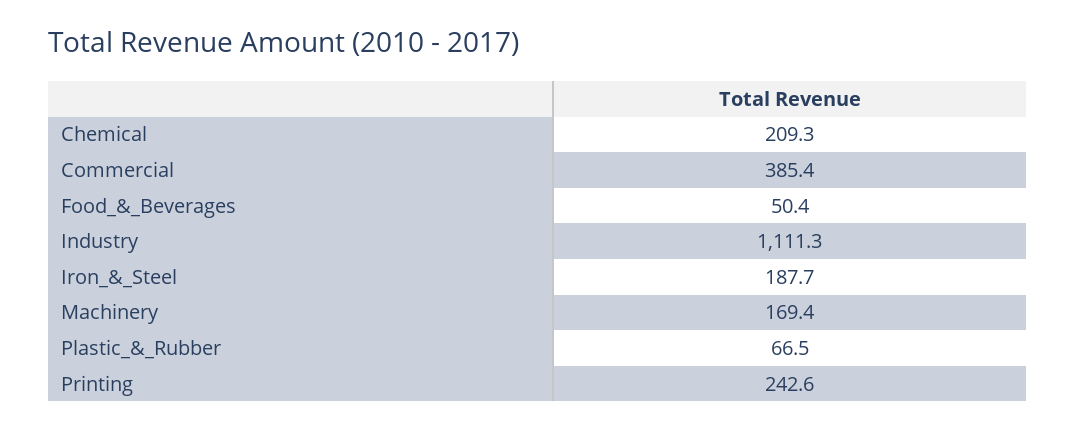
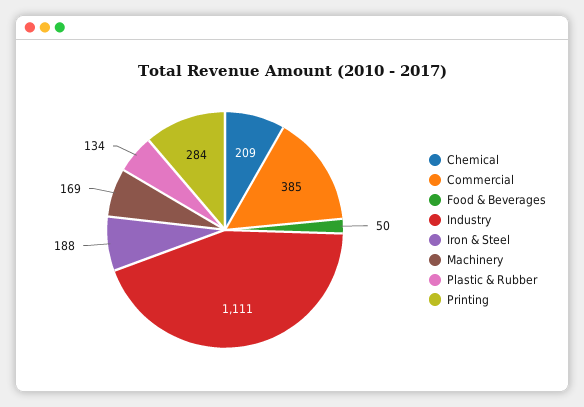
Plastic_&_Rubber: 66.5 -> 134
Printing: 242.6 -> 284

